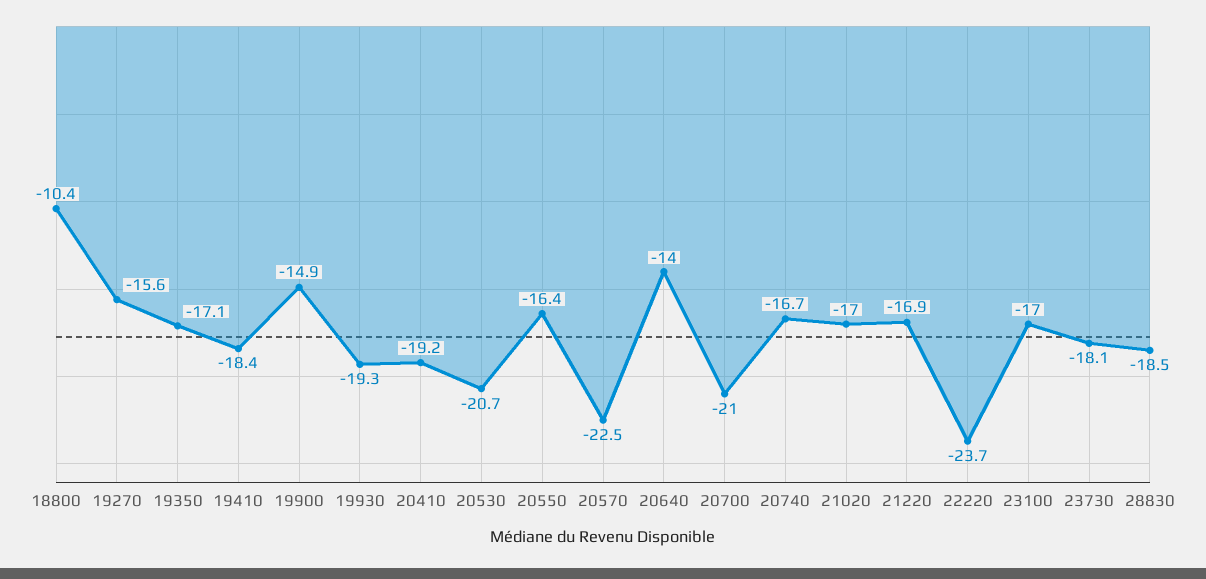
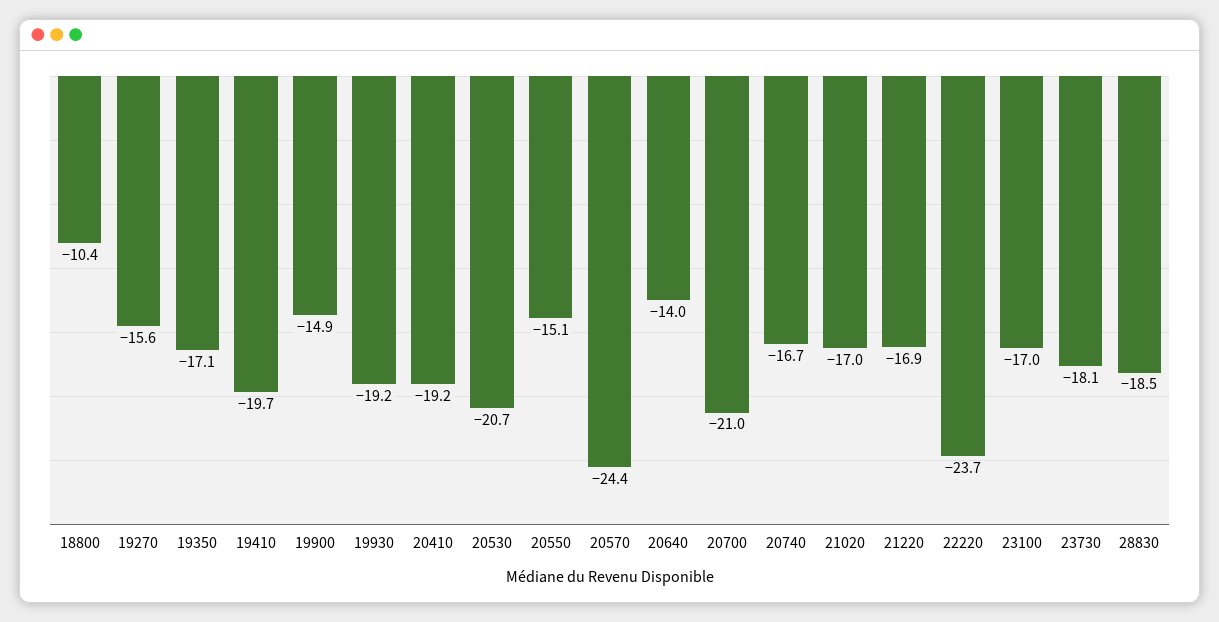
19410: -18.4 -> -19.7
19930: -19.3 -> -19.2
20550: -16.4 -> -15.1
20570: -22.5 -> -24.4

